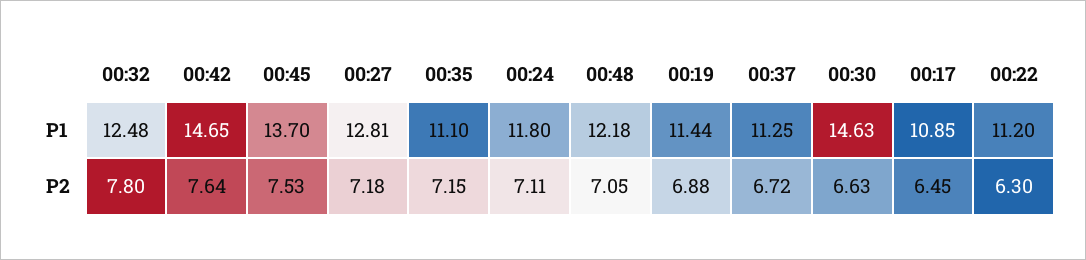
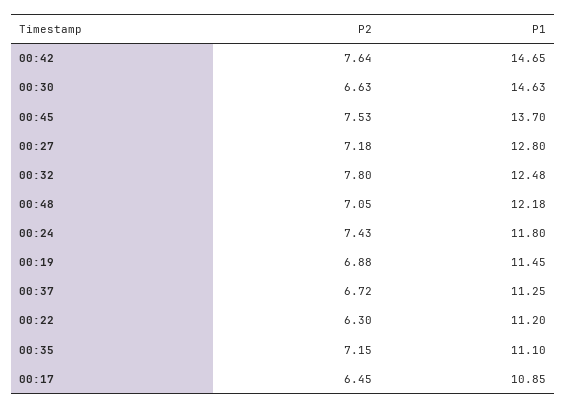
00:27, P1: 12.81 -> 12.8
00:19, P1: 11.44 -> 11.45
00:24, P2: 7.11 -> 7.43

